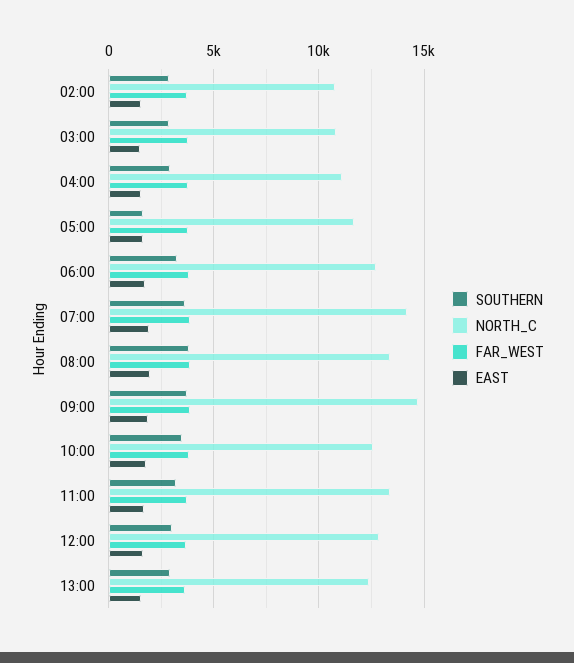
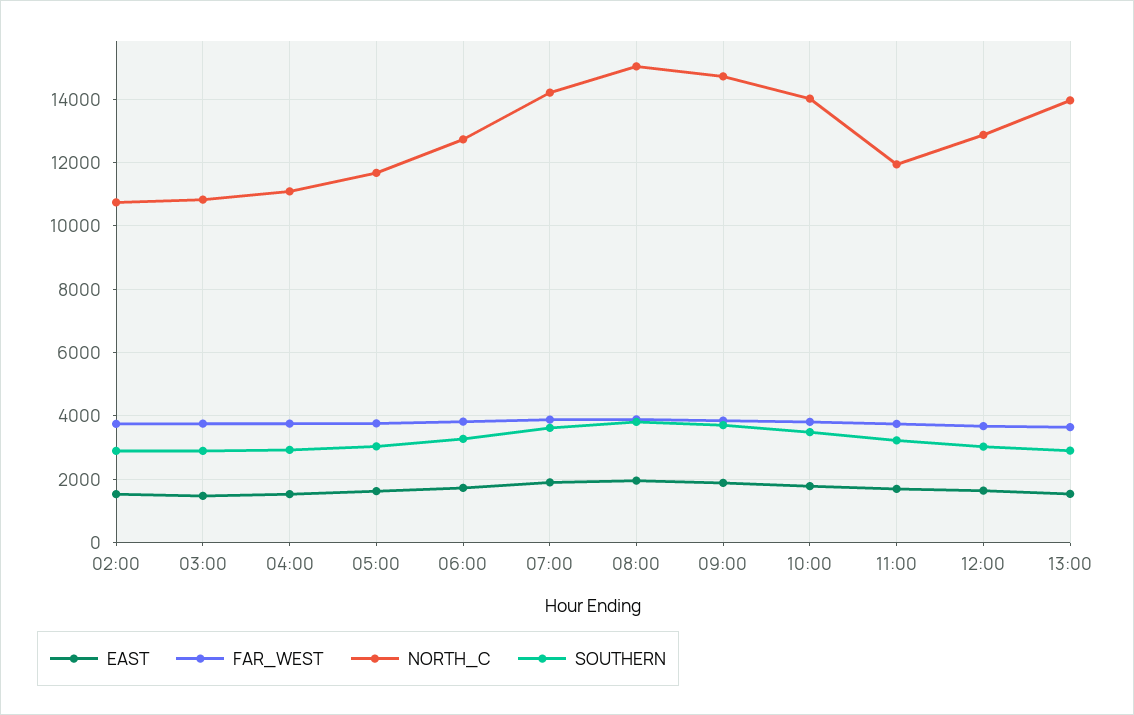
SOUTHERN, 05:00: 1500 -> 3000
NORTH_C, 08:00: 13500 -> 15000
NORTH_C, 10:00: 12500 -> 14000
NORTH_C, 11:00: 13500 -> 12000
NORTH_C, 13:00: 12500 -> 14000

